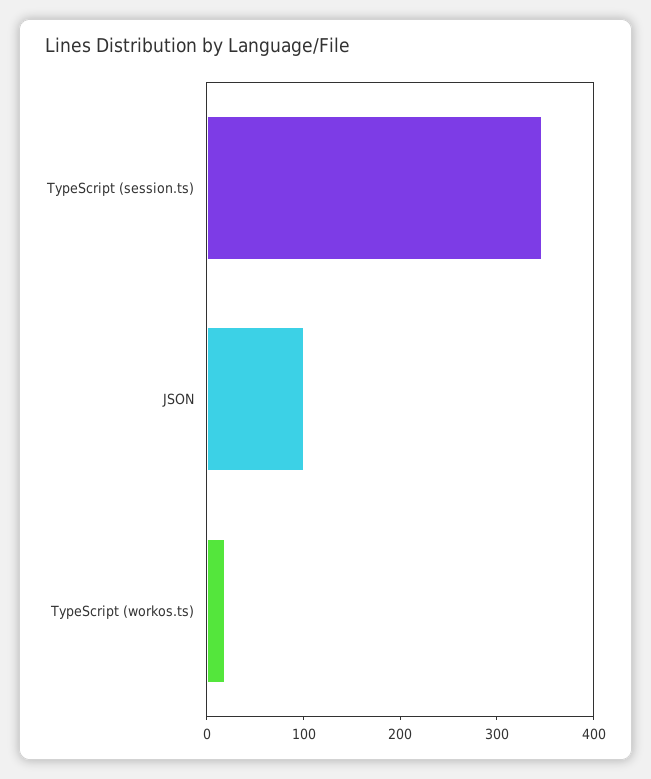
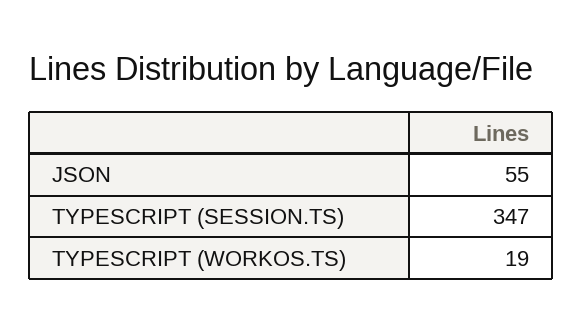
JSON: 100 -> 55

